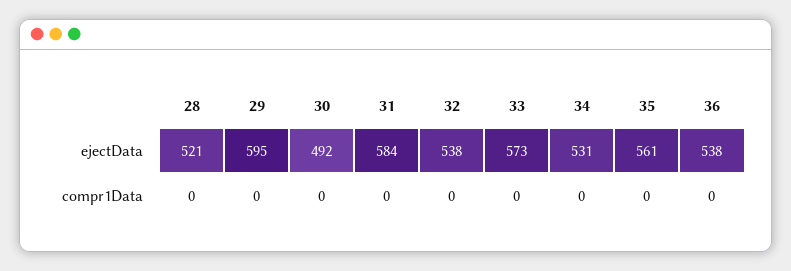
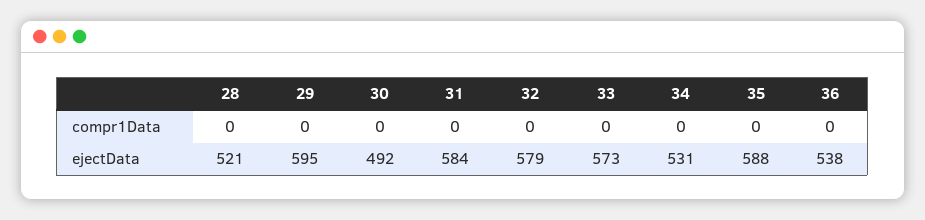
32, ejectData: 538 -> 579
35, ejectData: 561 -> 588

